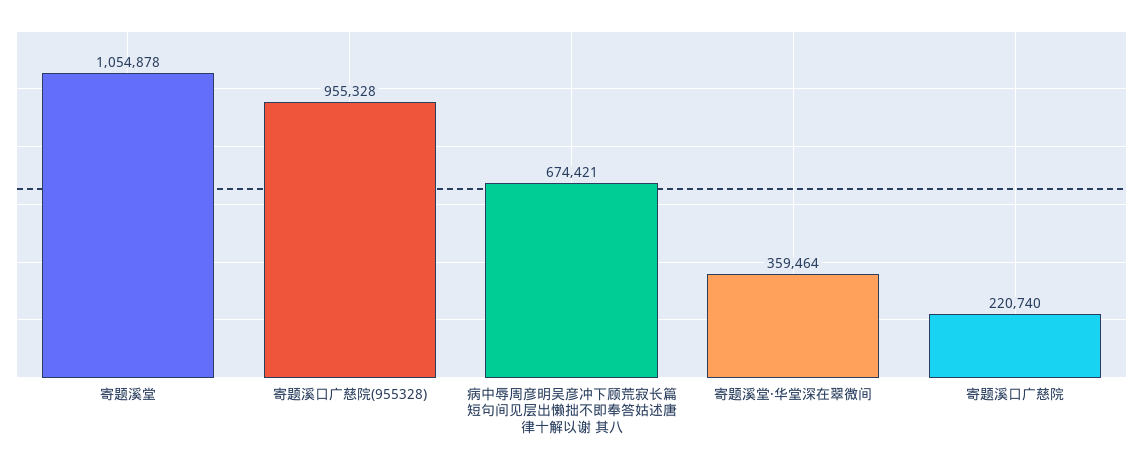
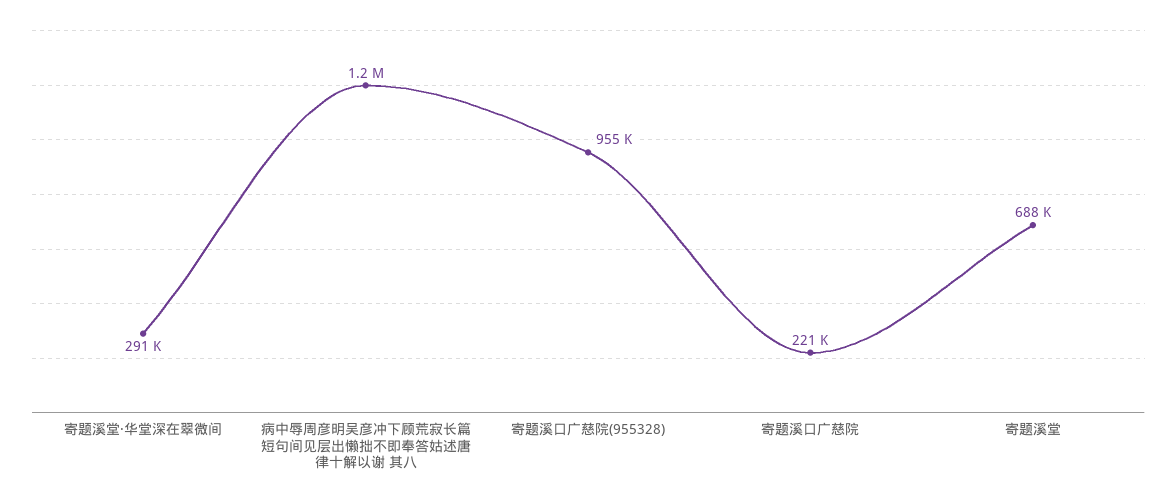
寄题溪堂: 1054878 -> 688000
病中辱周彦明吴彦冲下顾荒寂长篇短句间见层出懒拙不即奉答姑述唐律十解以谢 其八: 674421 -> 1200000
寄题溪堂·华堂深在翠微间: 359464 -> 291000

